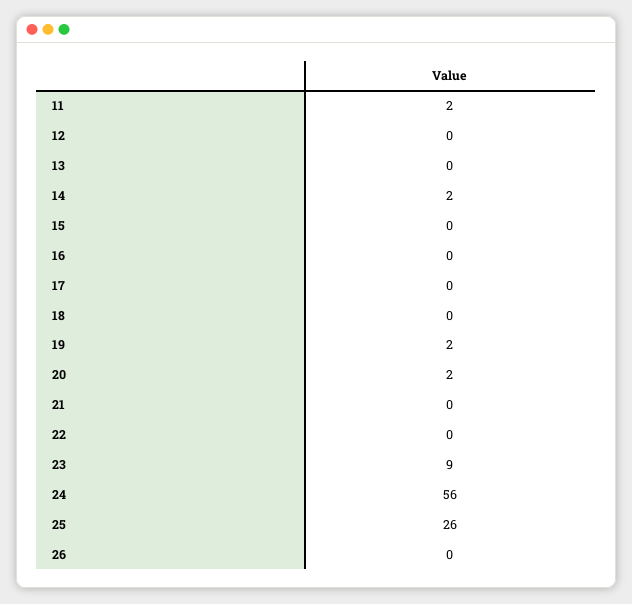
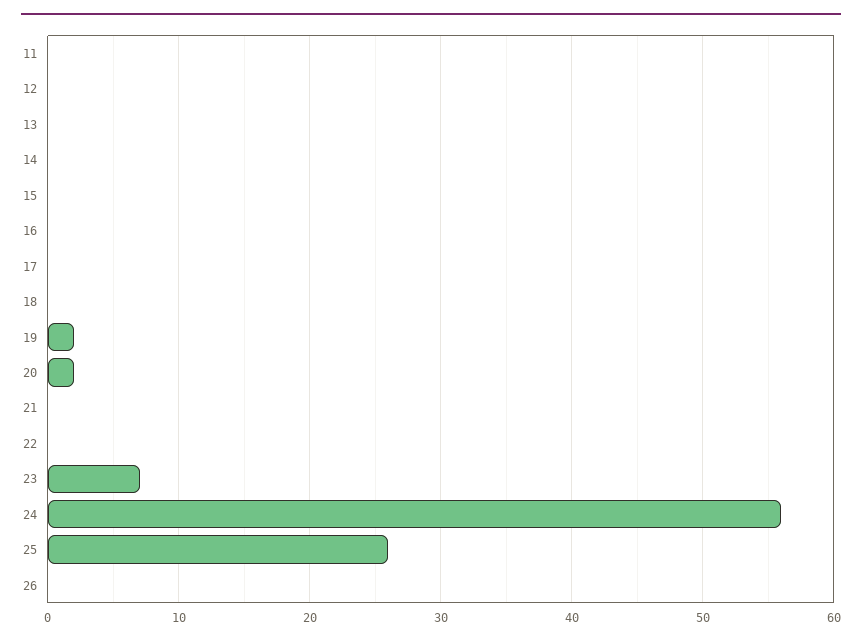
11: 2 -> 0
14: 2 -> 0
23: 9 -> 7

